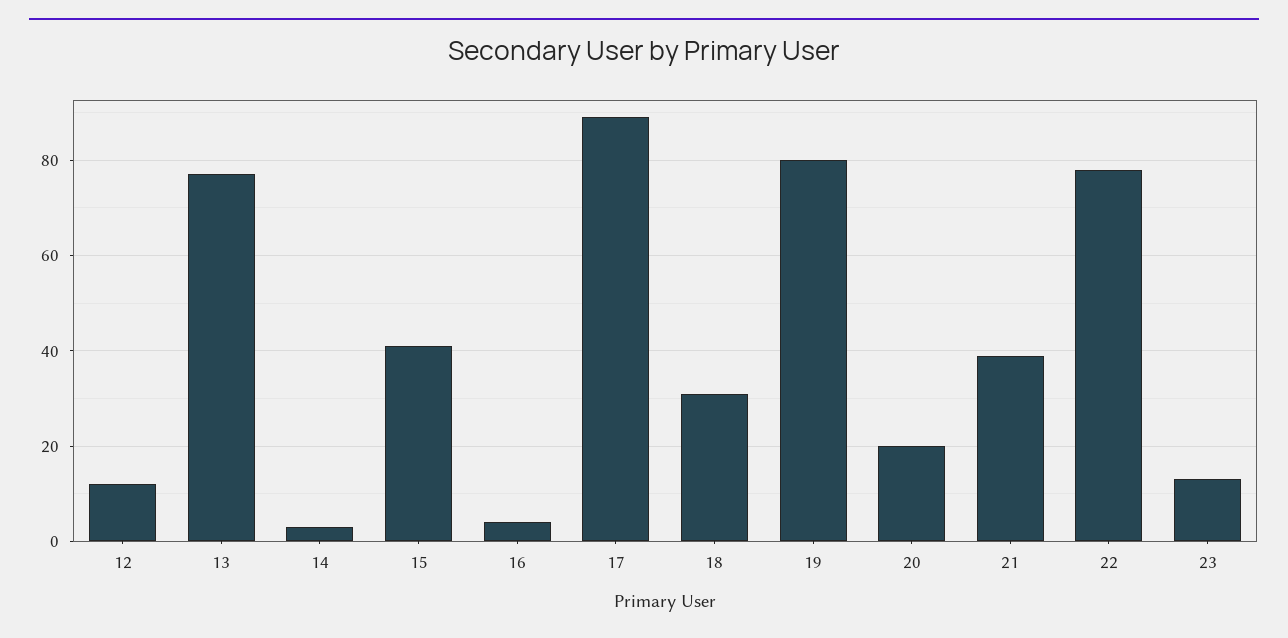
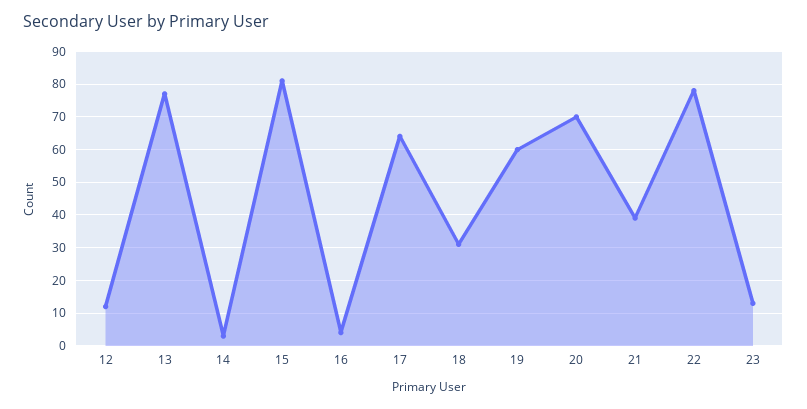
15: 40 -> 80
17: 90 -> 65
19: 80 -> 60
20: 20 -> 70

